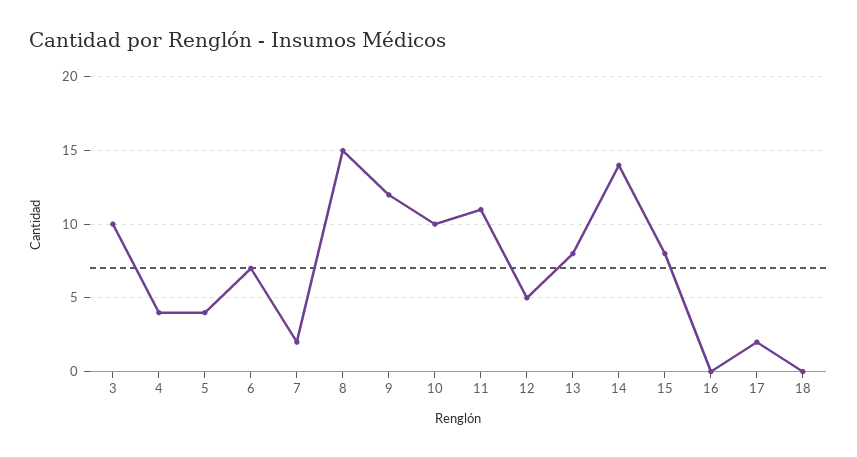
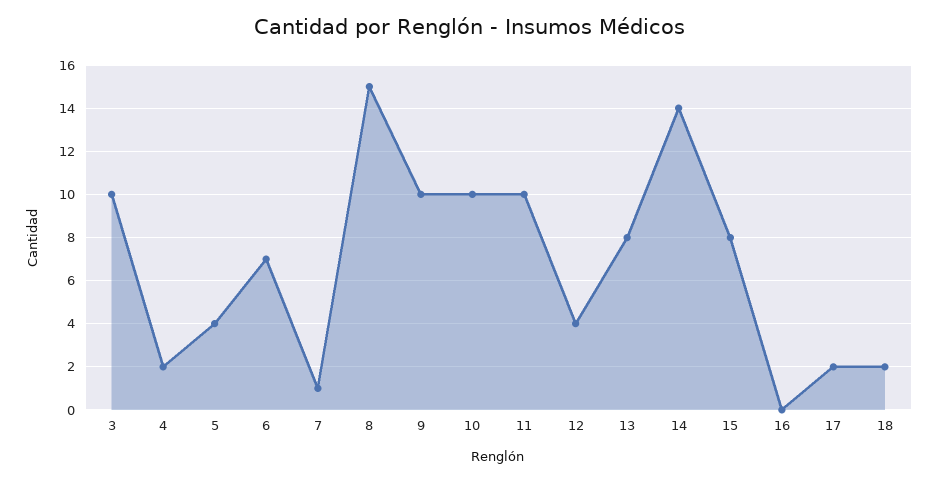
4: 4 -> 2
7: 2 -> 1
9: 12 -> 10
11: 11 -> 10
12: 5 -> 4
18: 0 -> 2

